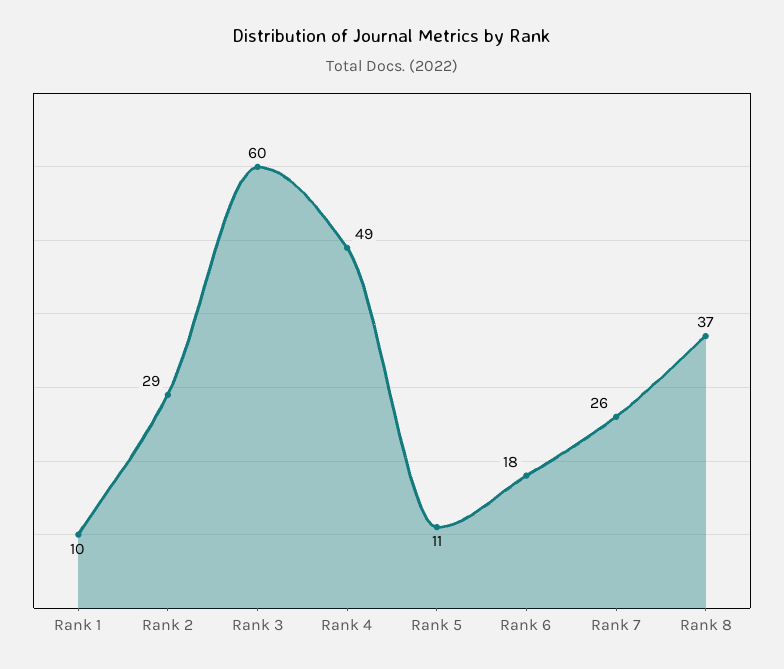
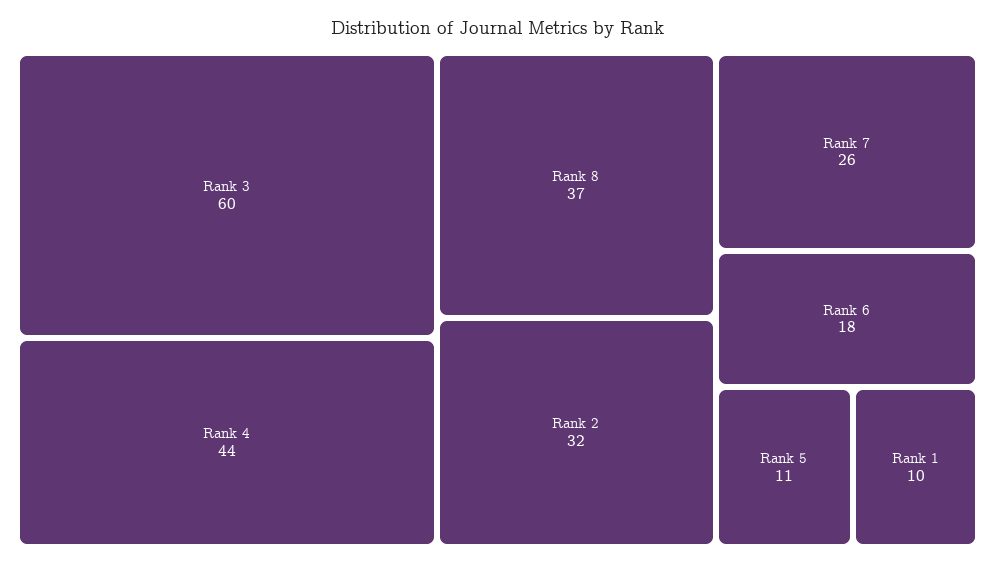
Rank 2: 29 -> 32
Rank 4: 49 -> 44

